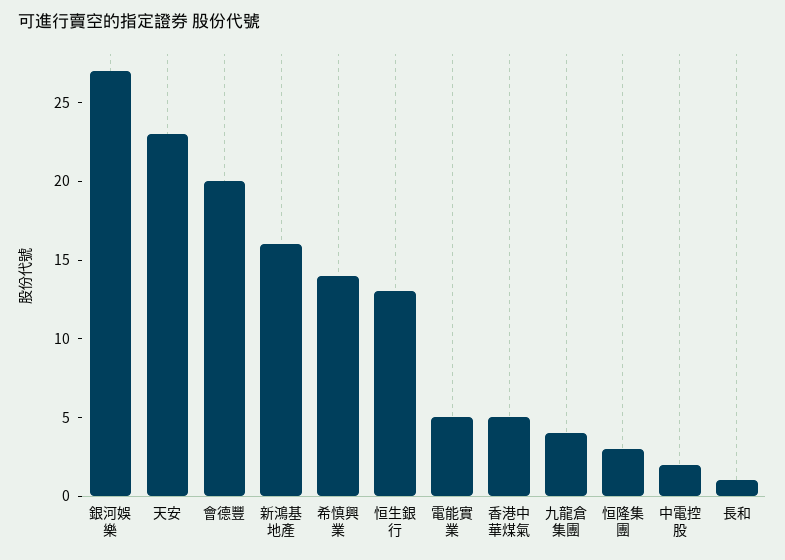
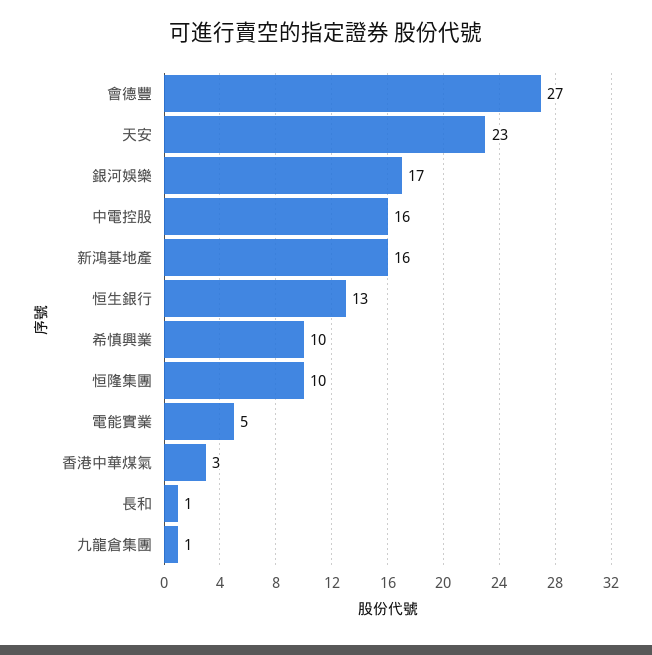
銀河娛樂: 27 -> 17
會德豐: 20 -> 27
希慎興業: 14 -> 10
香港中華煤氣: 5 -> 3
九龍倉集團: 4 -> 1
恒隆集團: 3 -> 10
中電控股: 2 -> 16

